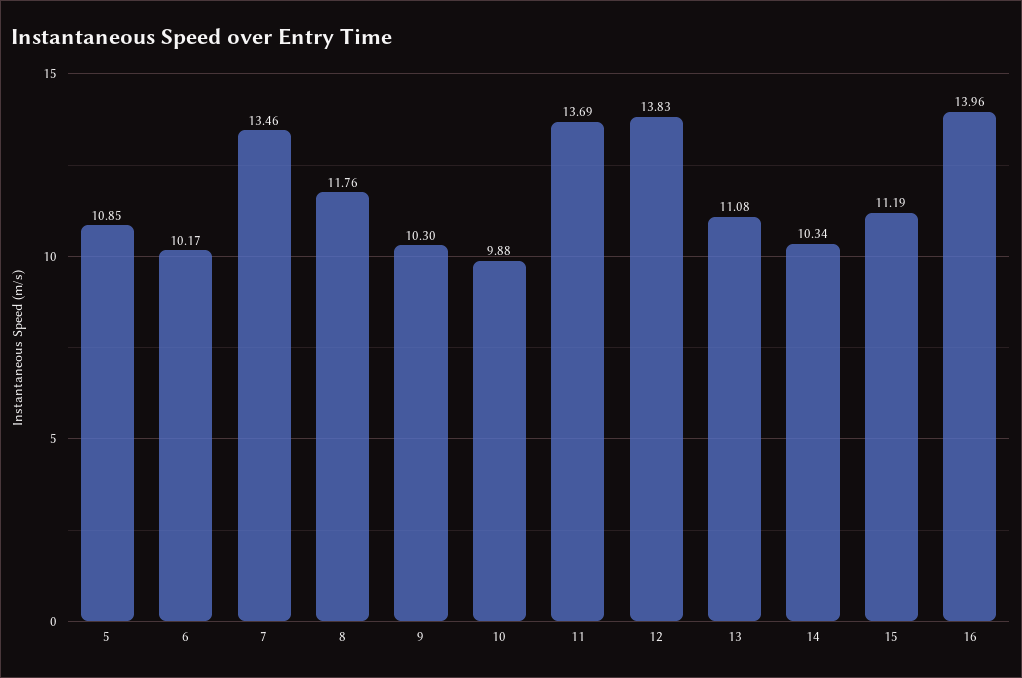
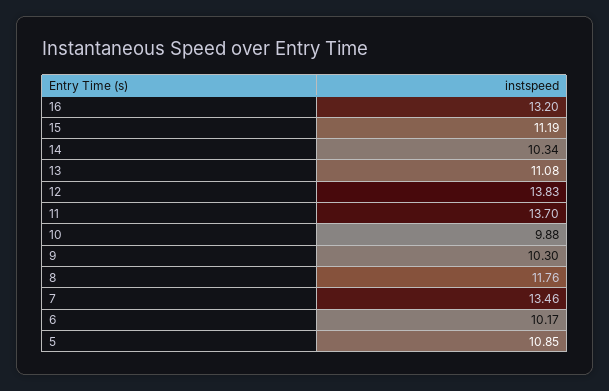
11: 13.69 -> 13.7
16: 13.96 -> 13.2

